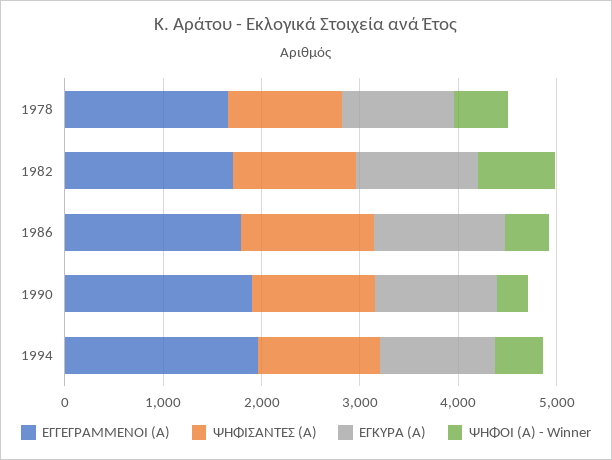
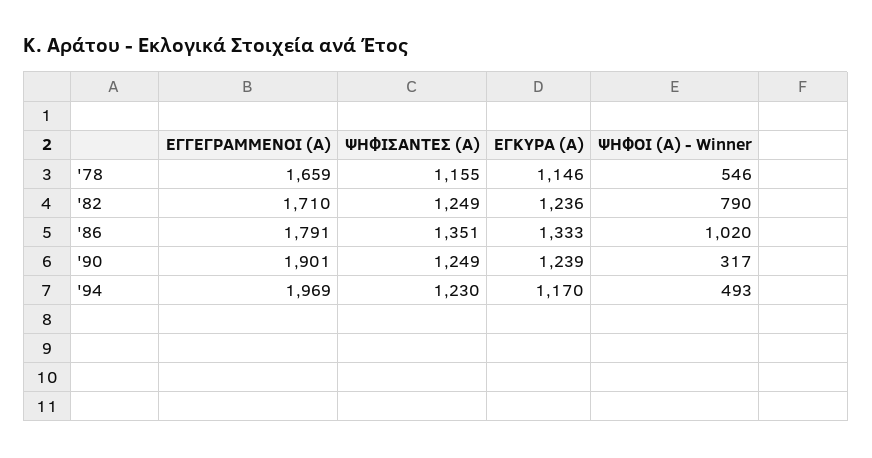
ΨΗΦΟΙ (Α) - Winner, 1986: 400 -> 1020

